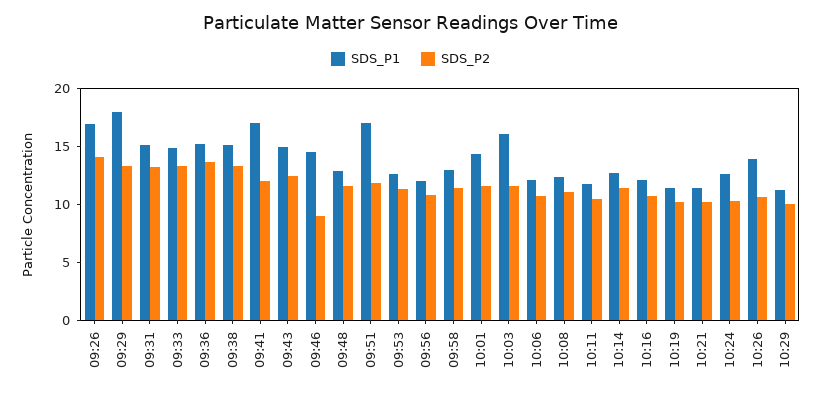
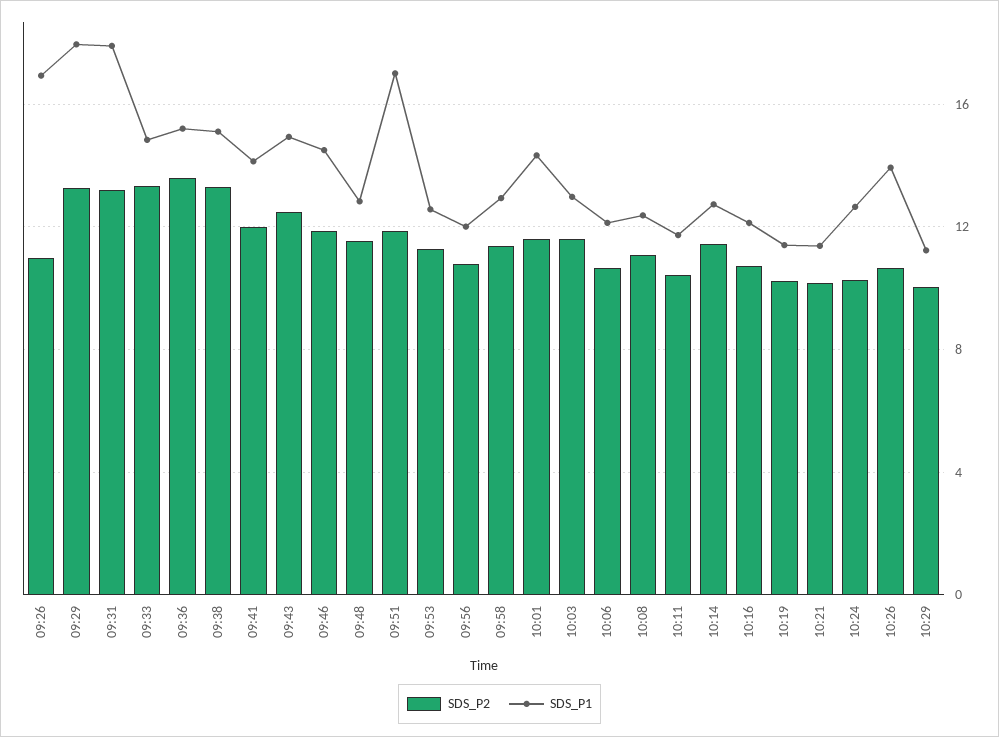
SDS_P2, 09:26: 14 -> 11
SDS_P1, 09:31: 15 -> 18
SDS_P1, 09:41: 17 -> 14
SDS_P2, 09:46: 9 -> 12
SDS_P1, 10:03: 16 -> 13

